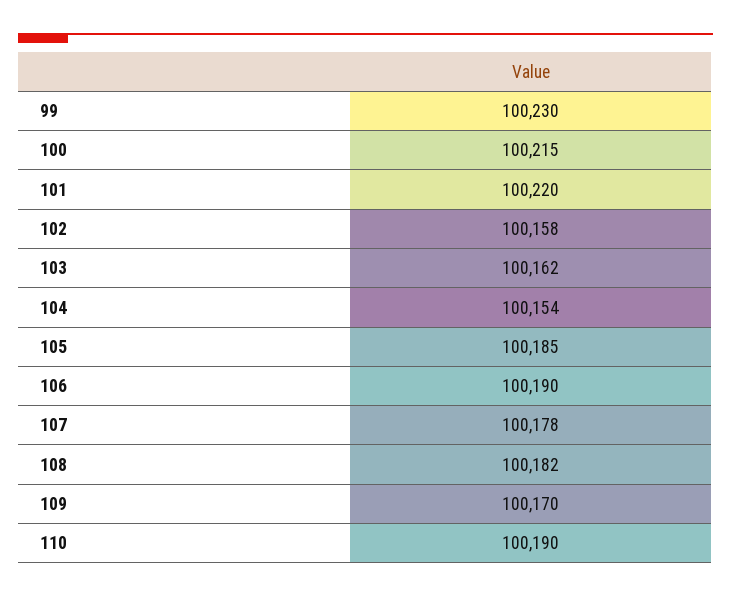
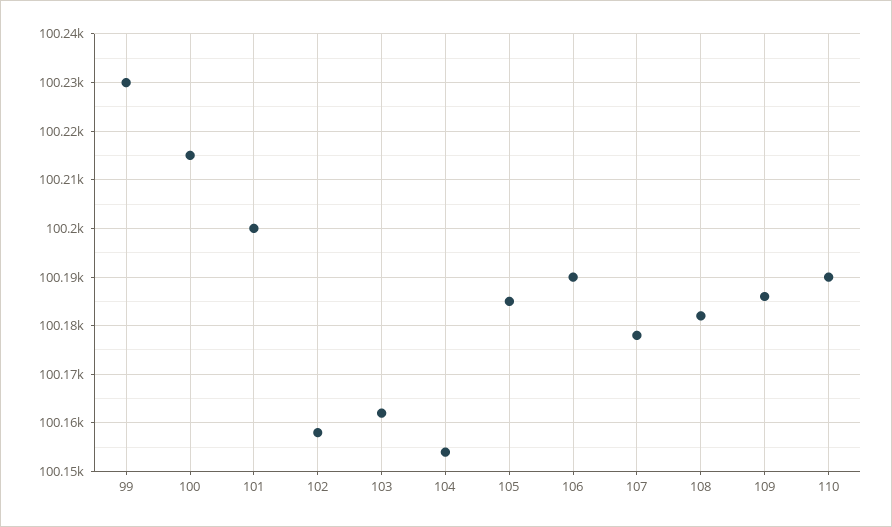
101: 100220 -> 100200
109: 100170 -> 100185

